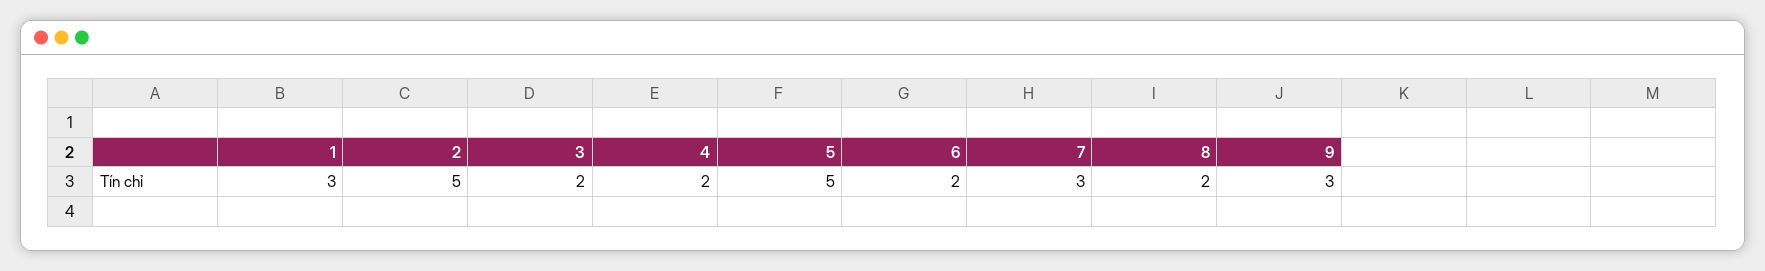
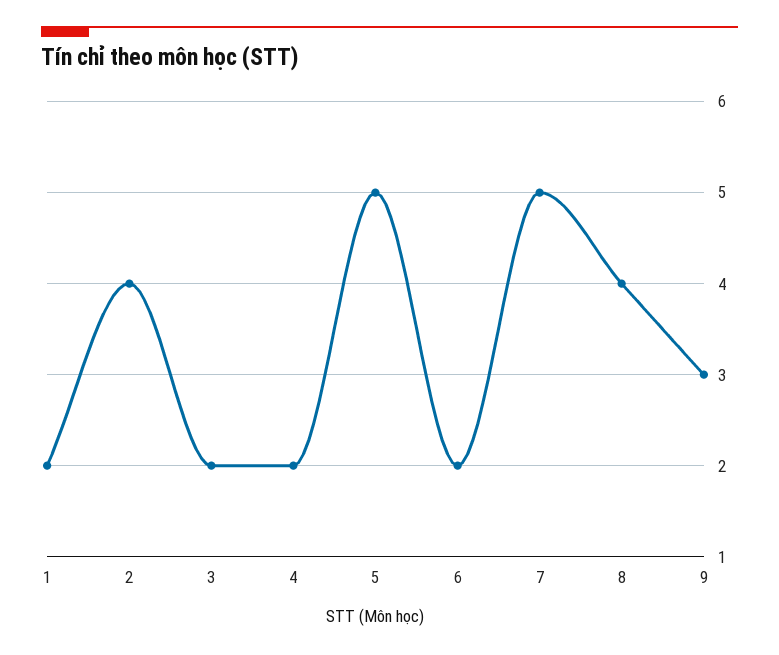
1: 3 -> 2
2: 5 -> 4
7: 3 -> 5
8: 2 -> 4

